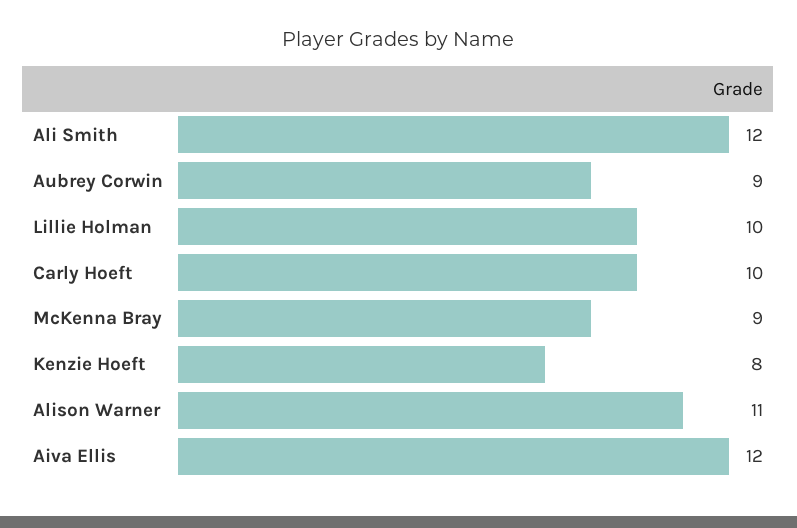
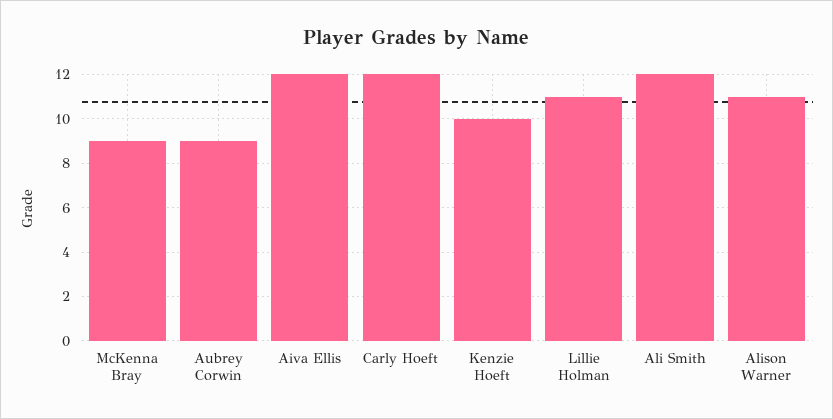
Lillie Holman: 10 -> 11
Carly Hoeft: 10 -> 12
Kenzie Hoeft: 8 -> 10

